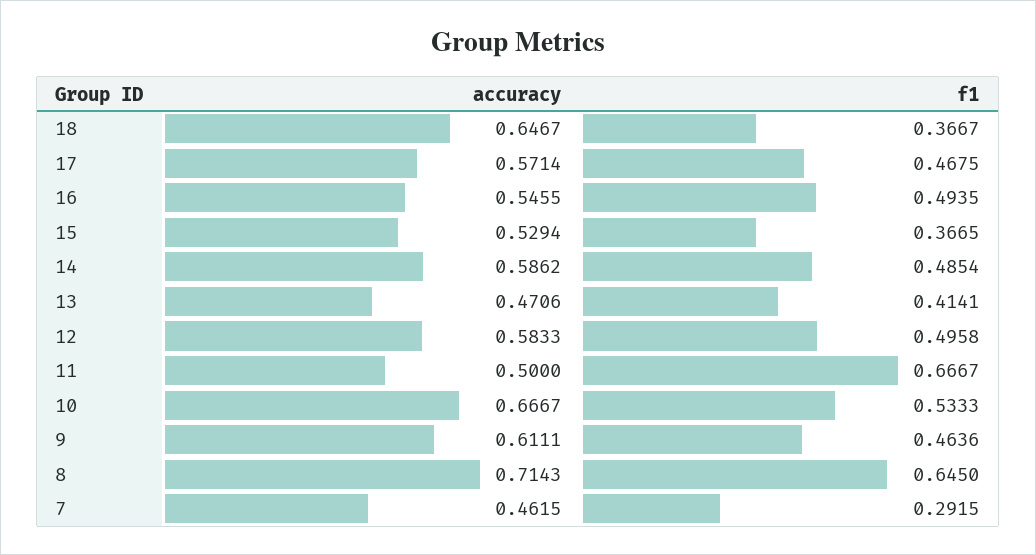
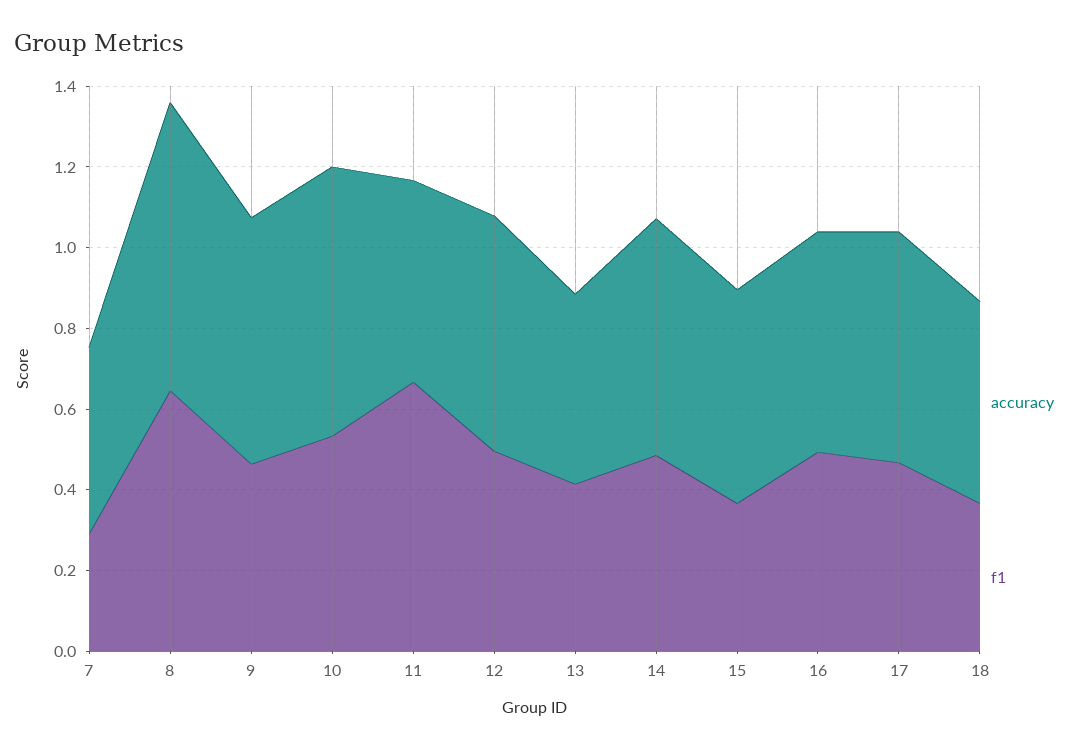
accuracy, 18: 0.6467 -> 0.5

